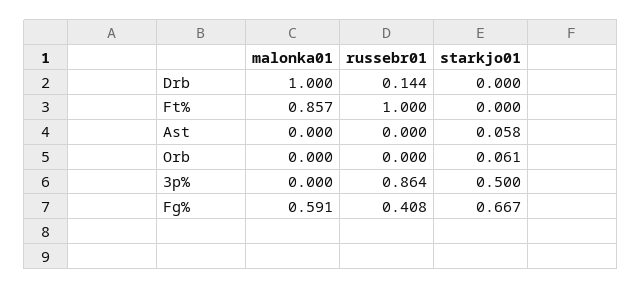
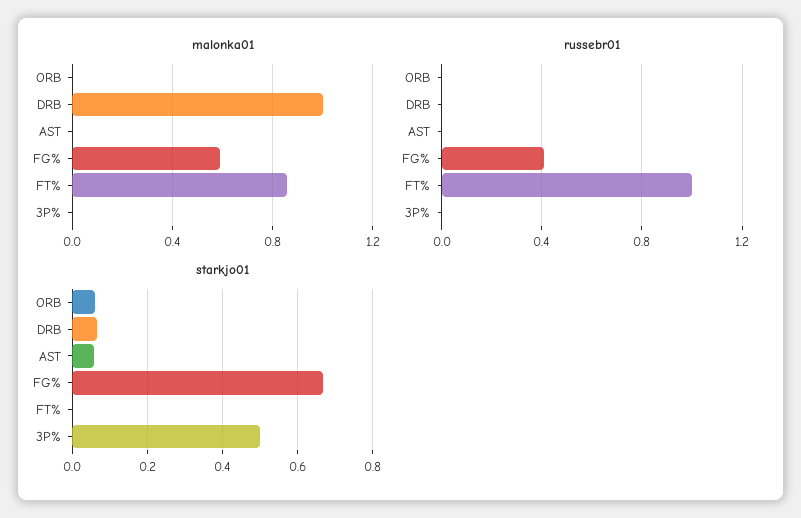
russebr01, Drb: 0.144 -> 0
starkjo01, Drb: 0 -> 0.06
russebr01, 3p%: 0.864 -> 0

